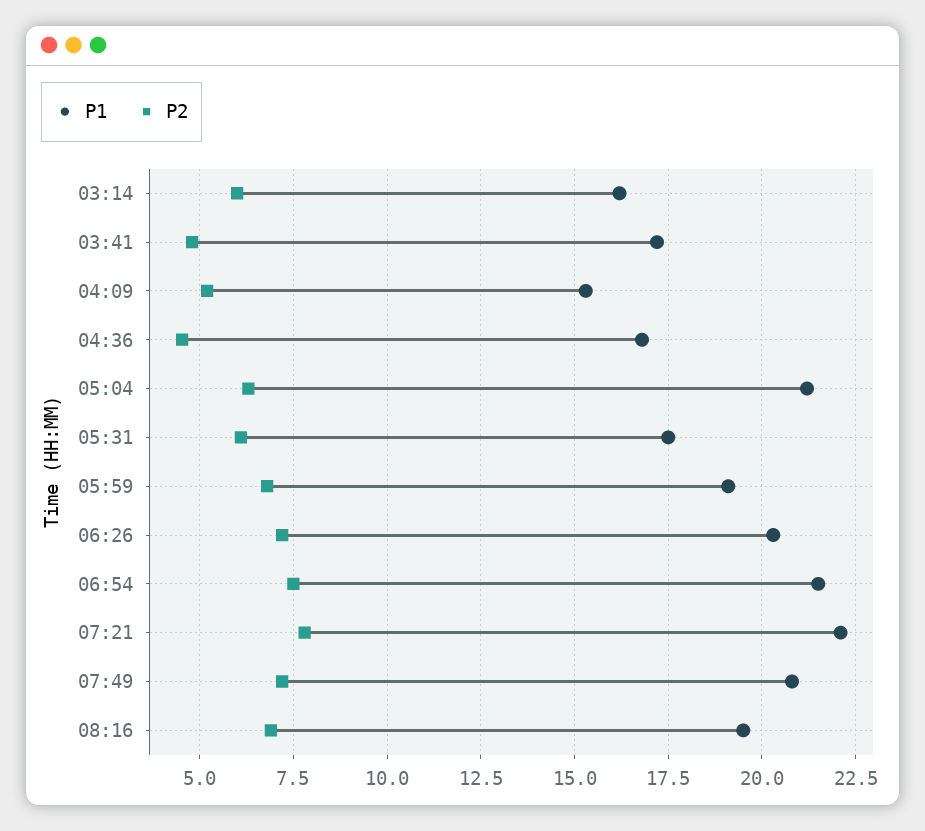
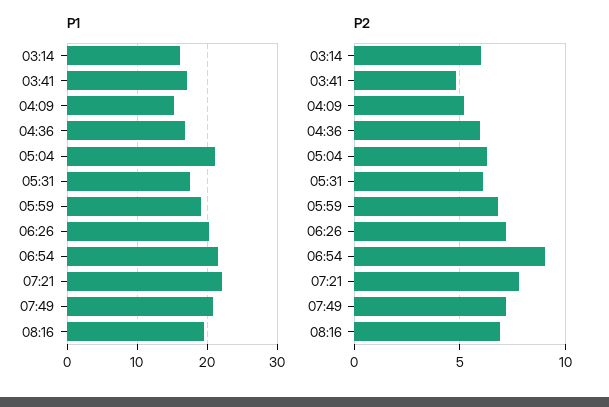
P2, 04:36: 4.5 -> 6
P2, 06:54: 7.5 -> 9

